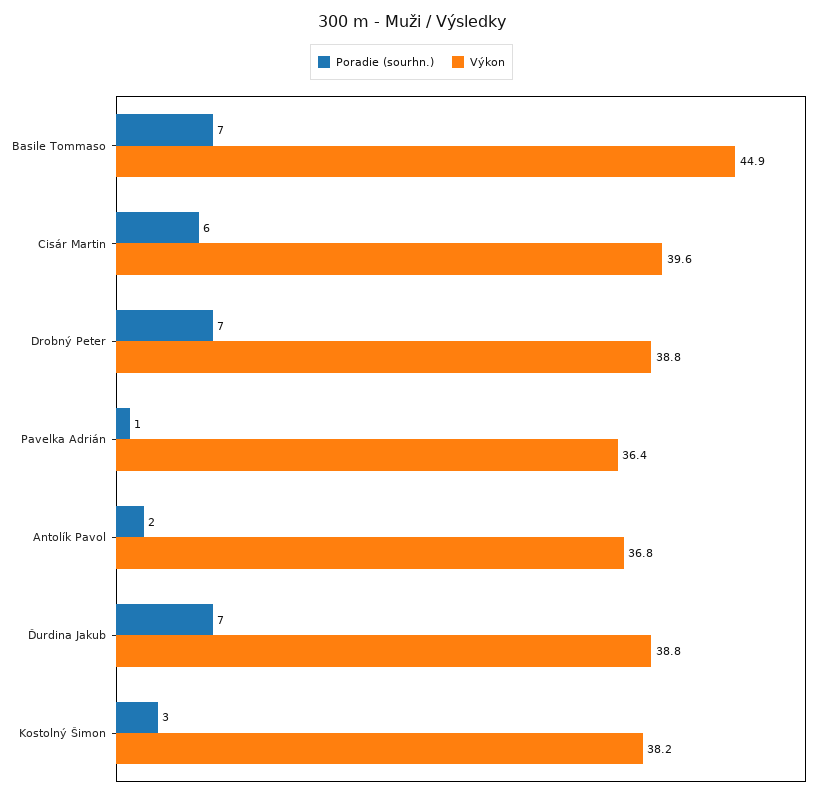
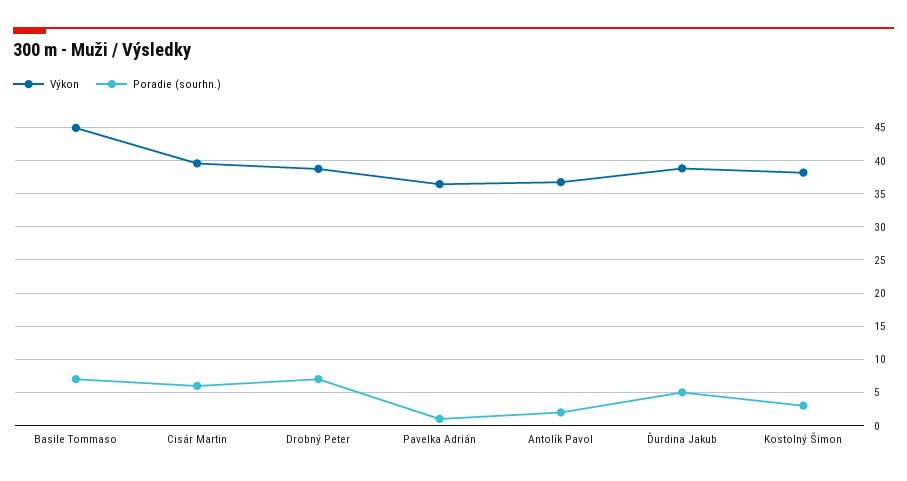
Poradie (sourhn.), Ďurdina Jakub: 7 -> 5

